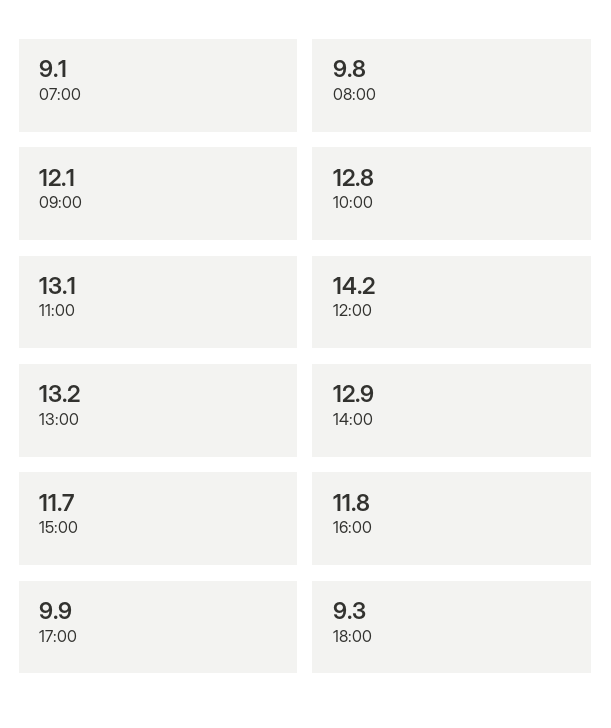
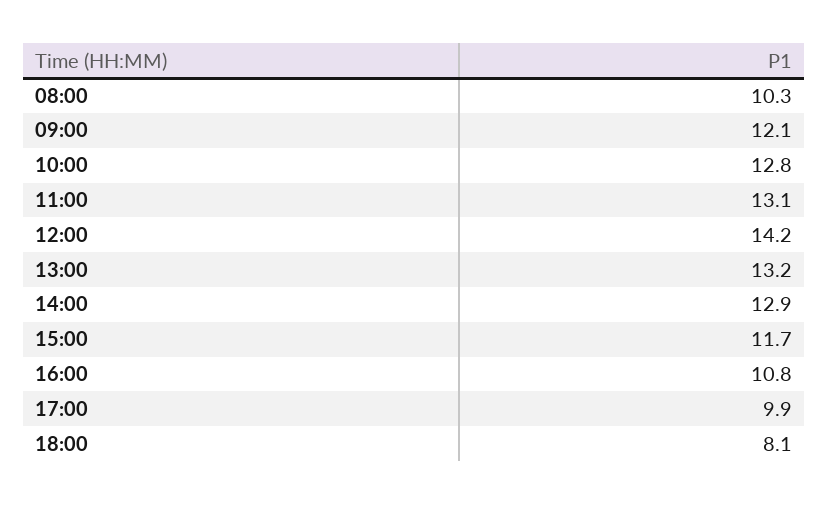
07:00: 9.1 -> none
08:00: 9.8 -> 10.3
16:00: 11.8 -> 10.8
18:00: 9.3 -> 8.1

